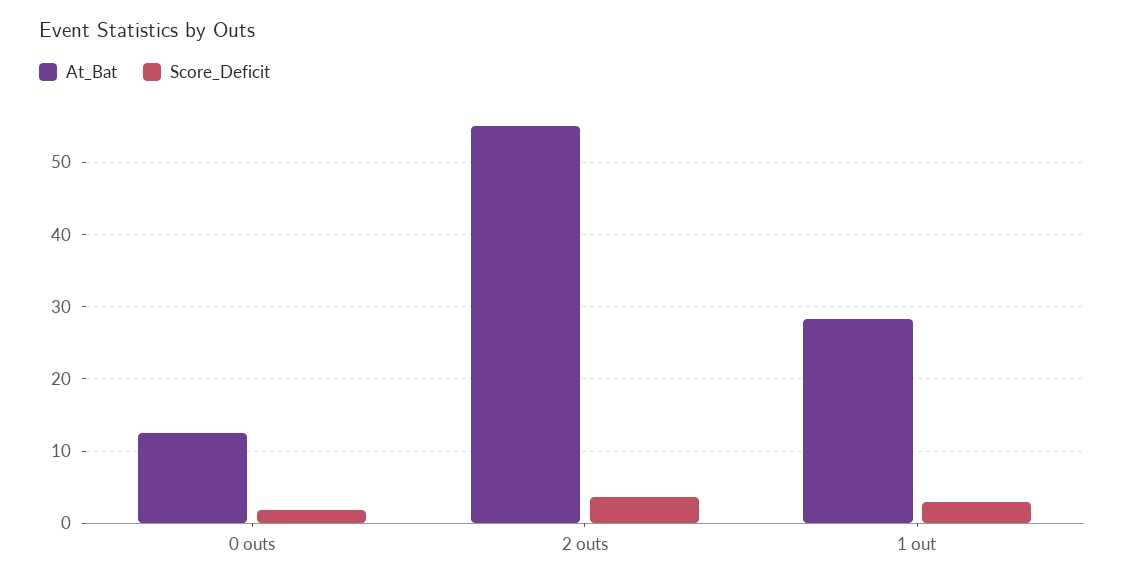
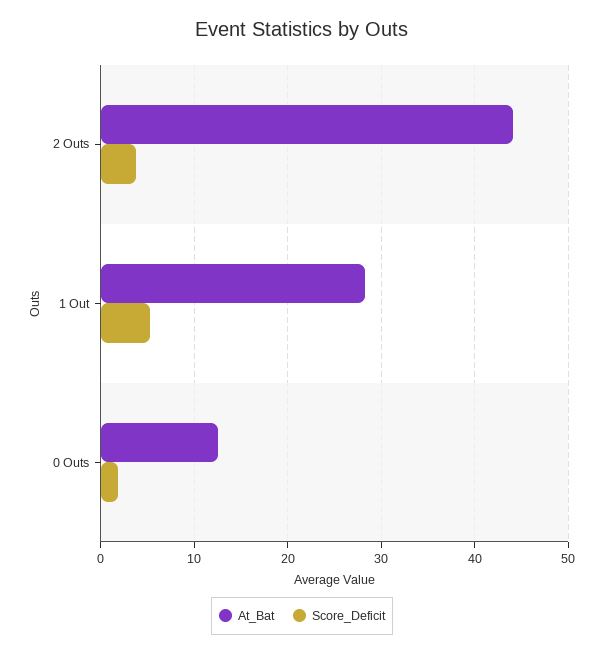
At_Bat, 2 outs: 55 -> 44
Score_Deficit, 1 out: 3 -> 5

